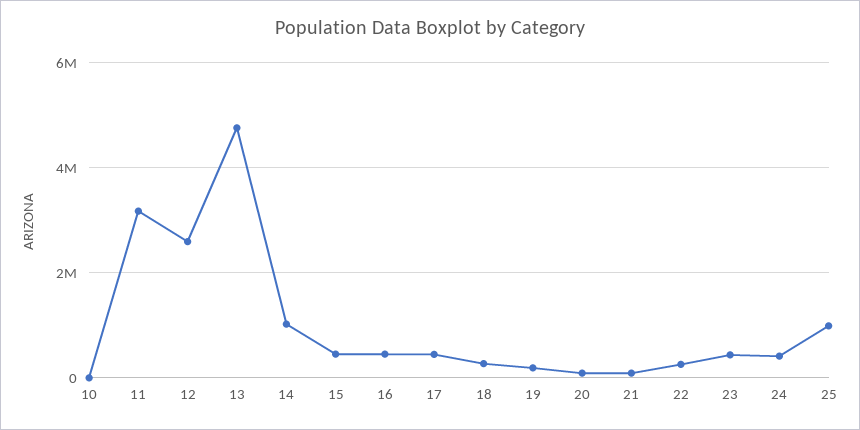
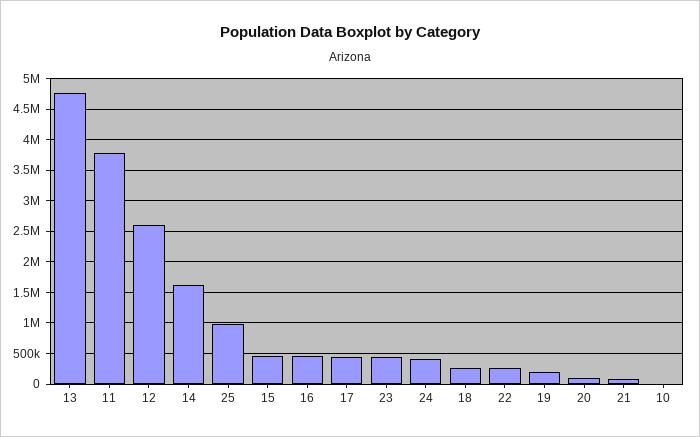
11: 3200000 -> 3800000
14: 1000000 -> 1600000

